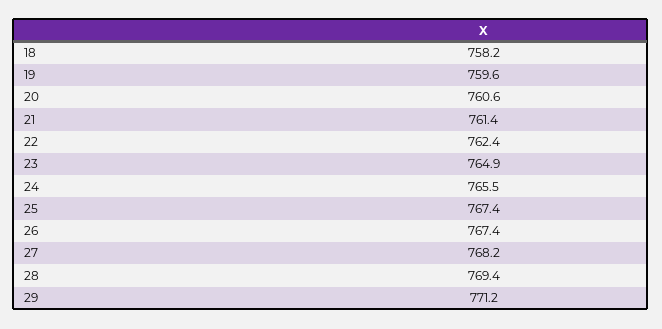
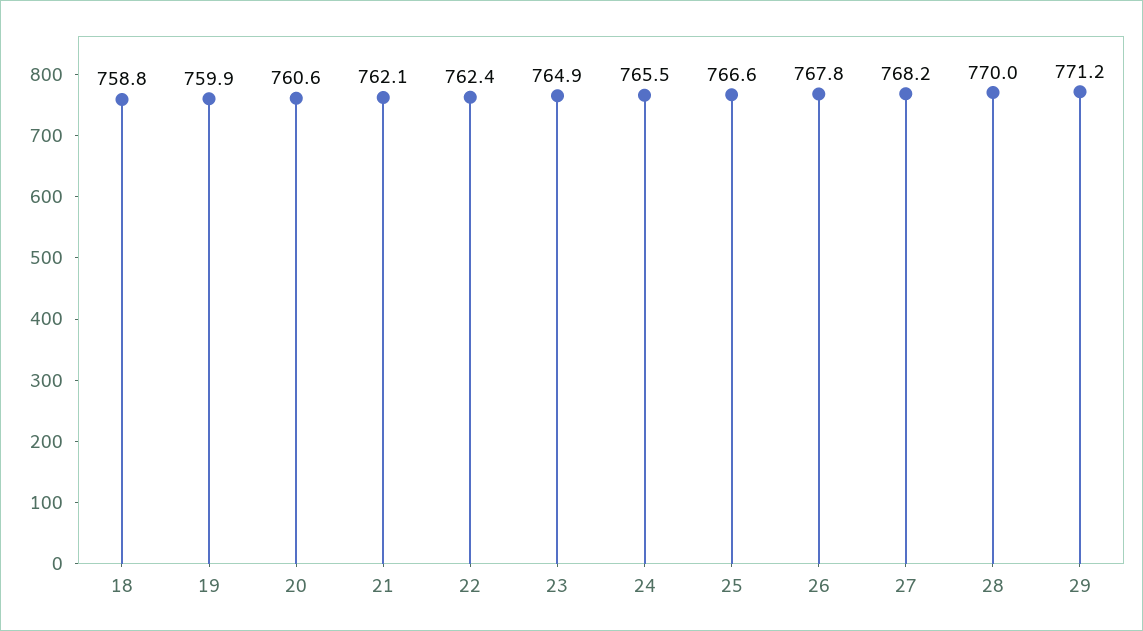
18: 758.2 -> 758.8
19: 759.6 -> 759.9
21: 761.4 -> 762.1
25: 767.4 -> 766.6
26: 767.4 -> 767.8
28: 769.4 -> 770

